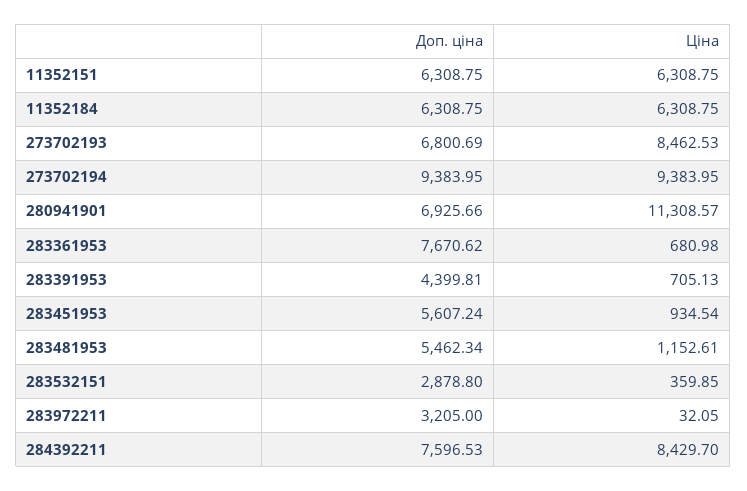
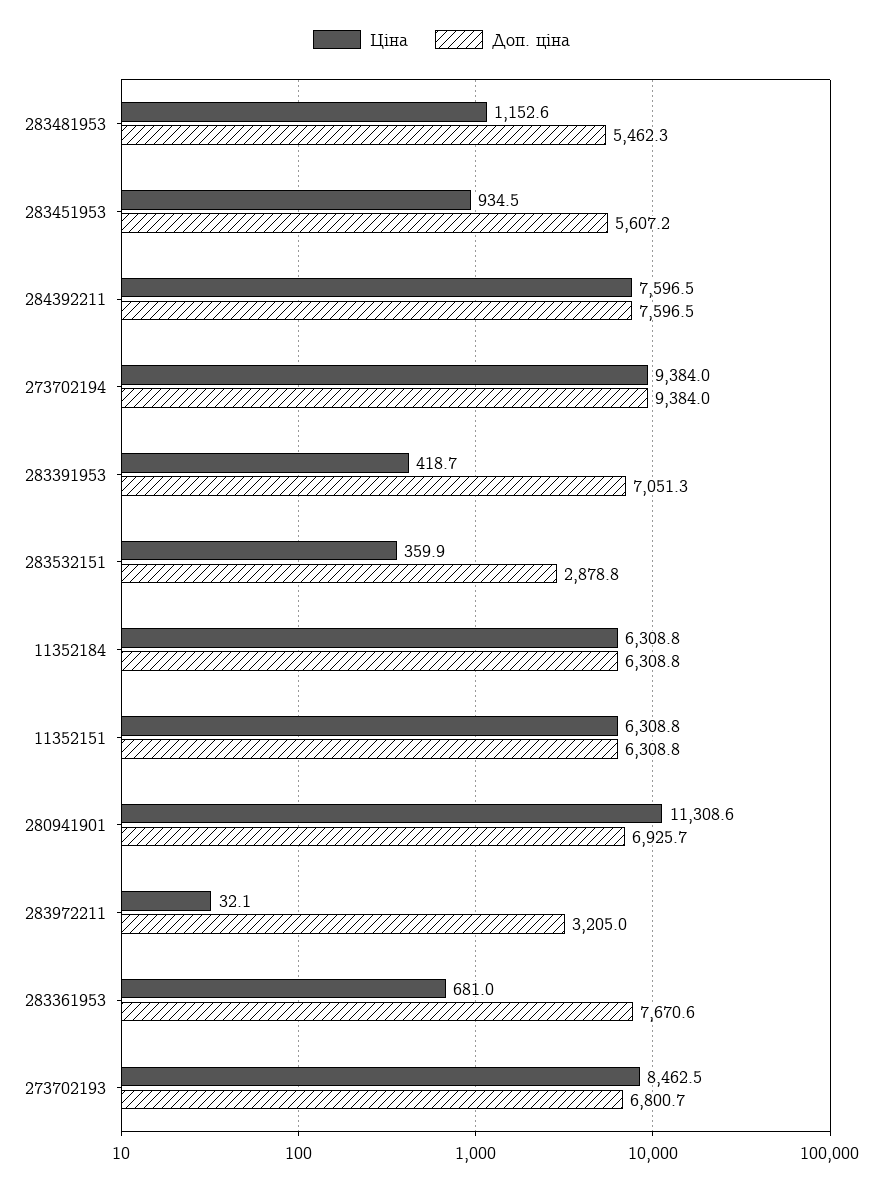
Доп. ціна, 283391953: 4399.81 -> 7051.3
Ціна, 283391953: 705.13 -> 418.7
Ціна, 284392211: 8429.7 -> 7596.5

